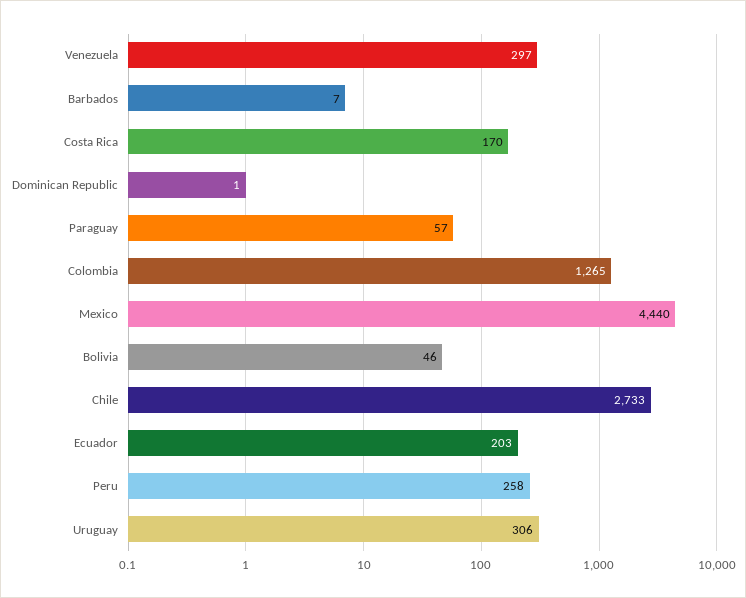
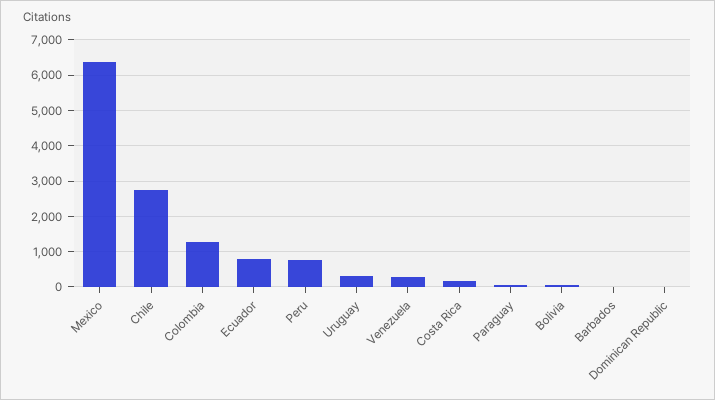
Mexico: 4440 -> 6400
Ecuador: 203 -> 800
Peru: 258 -> 800

